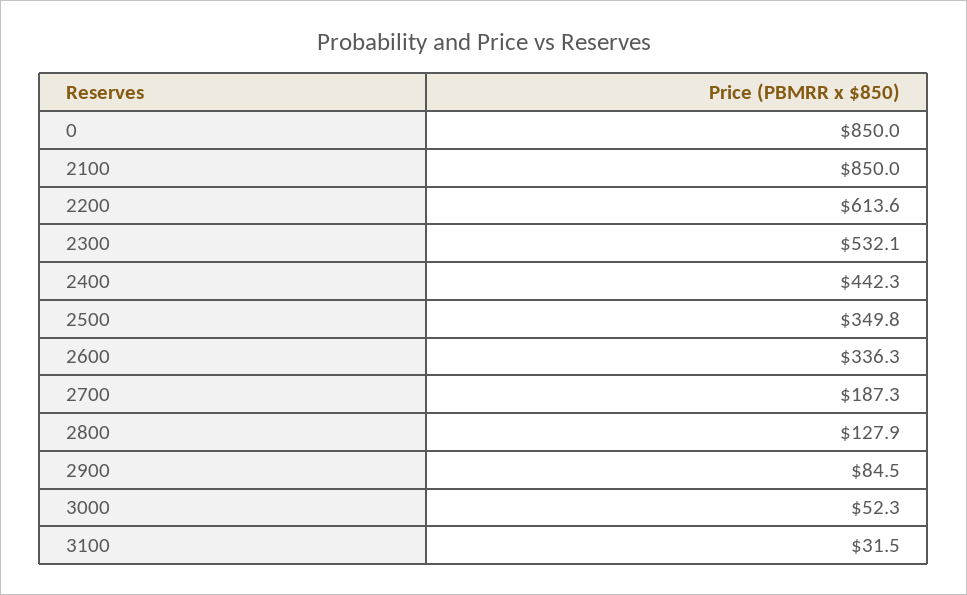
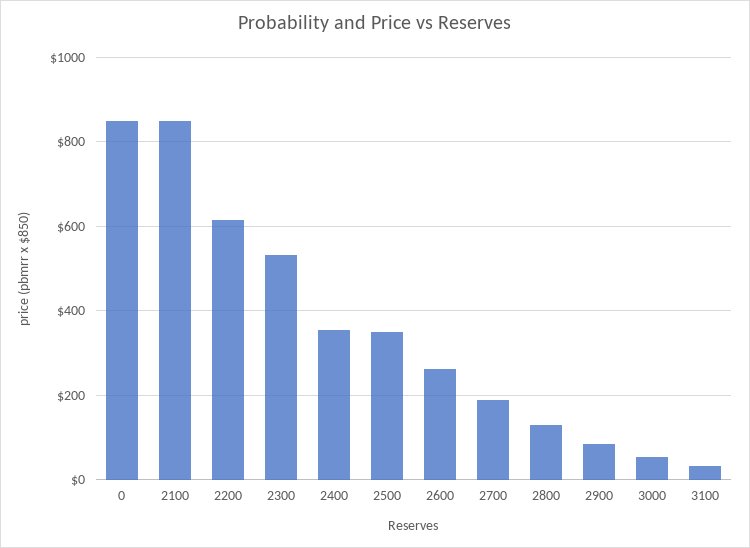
2400: 442.3 -> 360
2600: 336.3 -> 260

